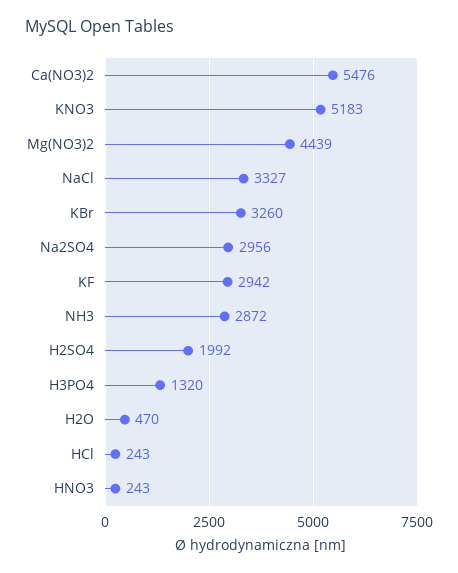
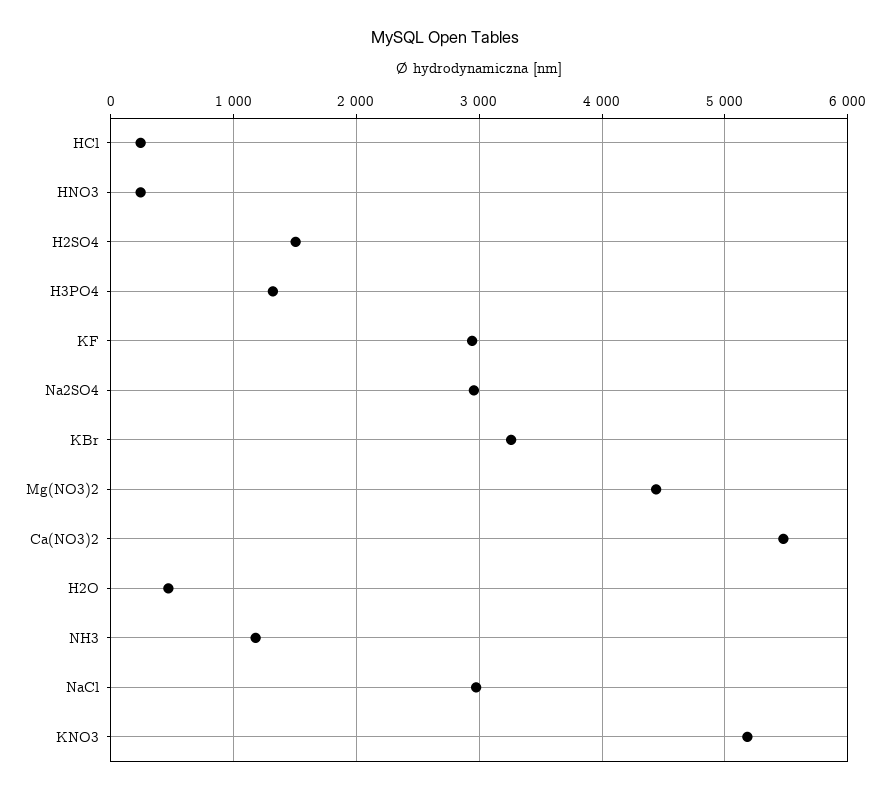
NaCl: 3327 -> 3000
NH3: 2872 -> 1200
H2SO4: 1992 -> 1500

